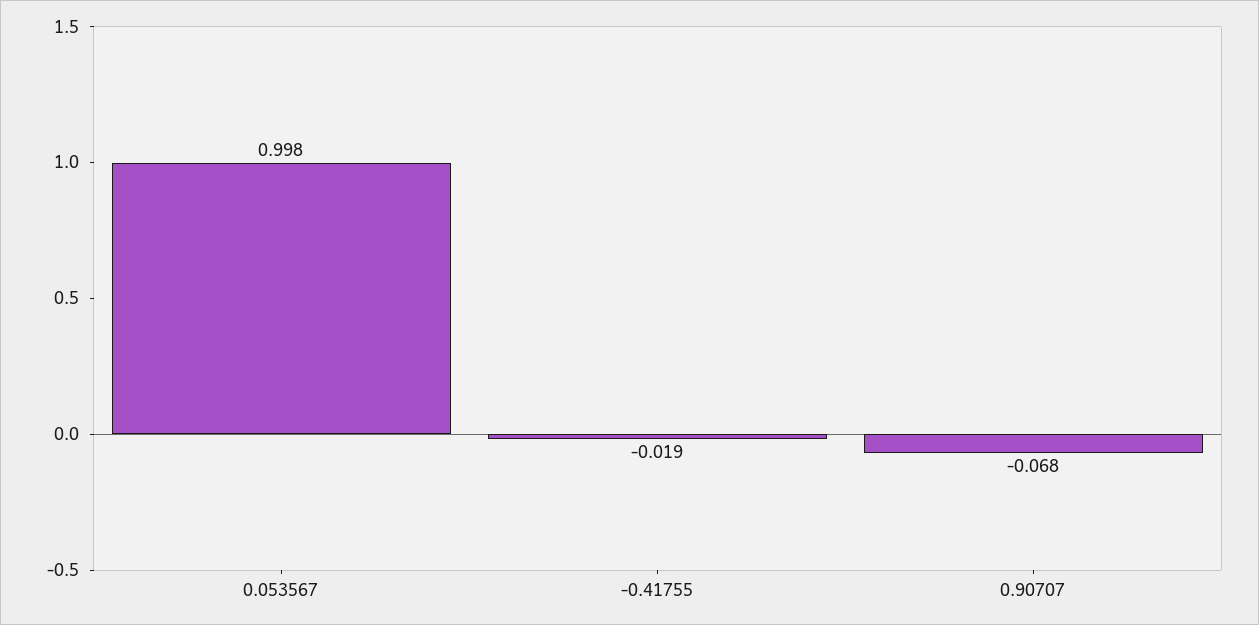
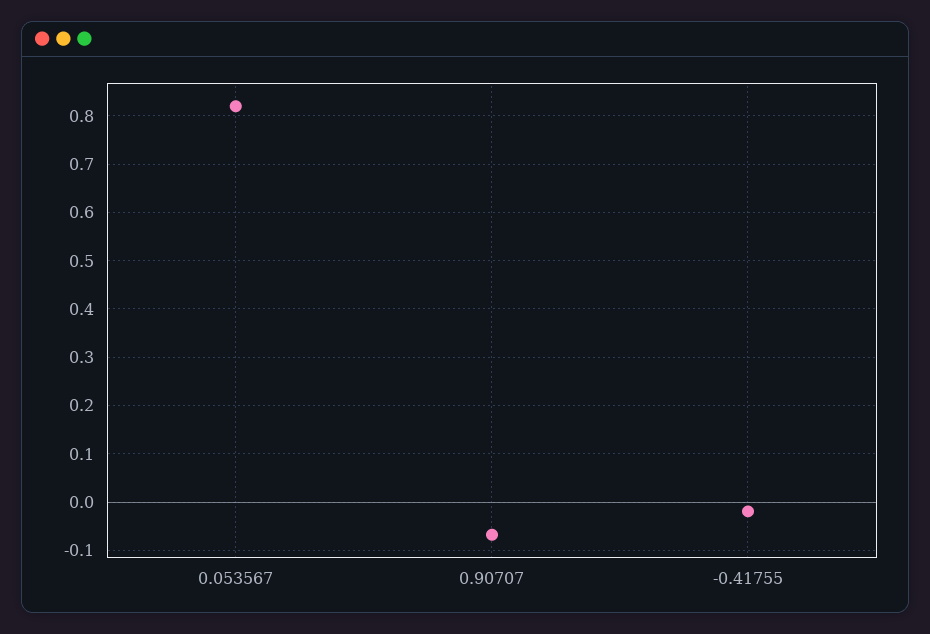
0.053567: 0.998 -> 0.82

